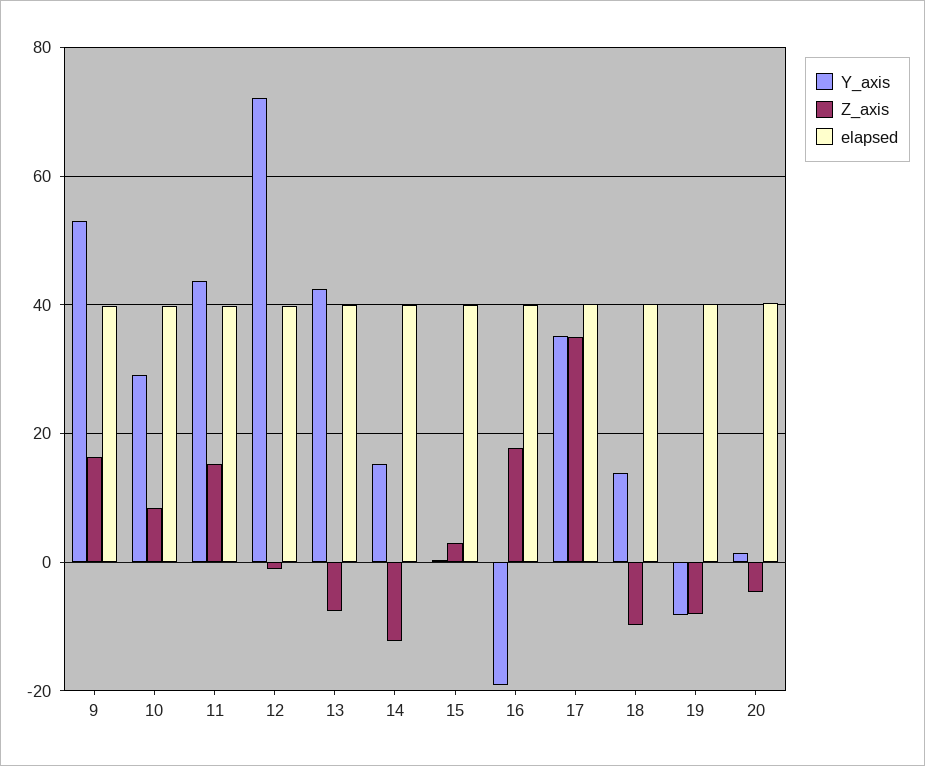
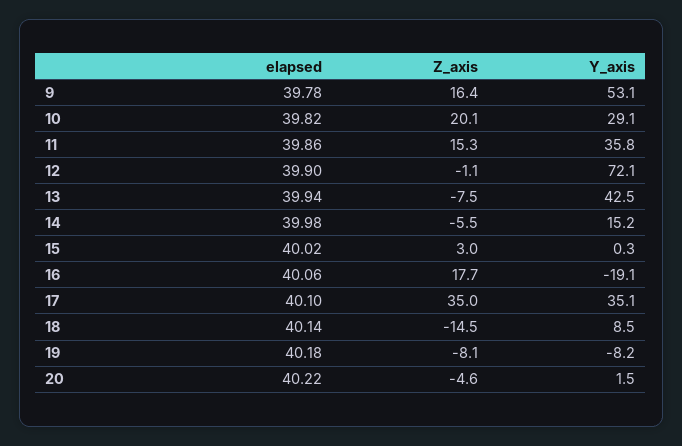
Z_axis, 10: 8 -> 20.1
Y_axis, 11: 44 -> 35.8
Z_axis, 14: -12 -> -5.5
Y_axis, 18: 14 -> 8.5
Z_axis, 18: -10 -> -14.5

